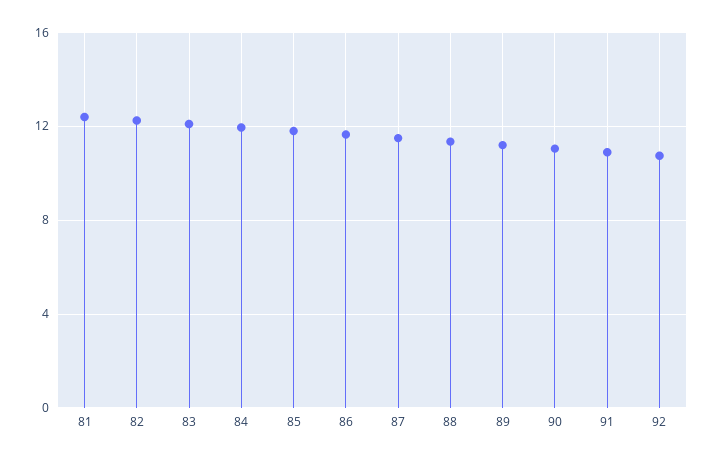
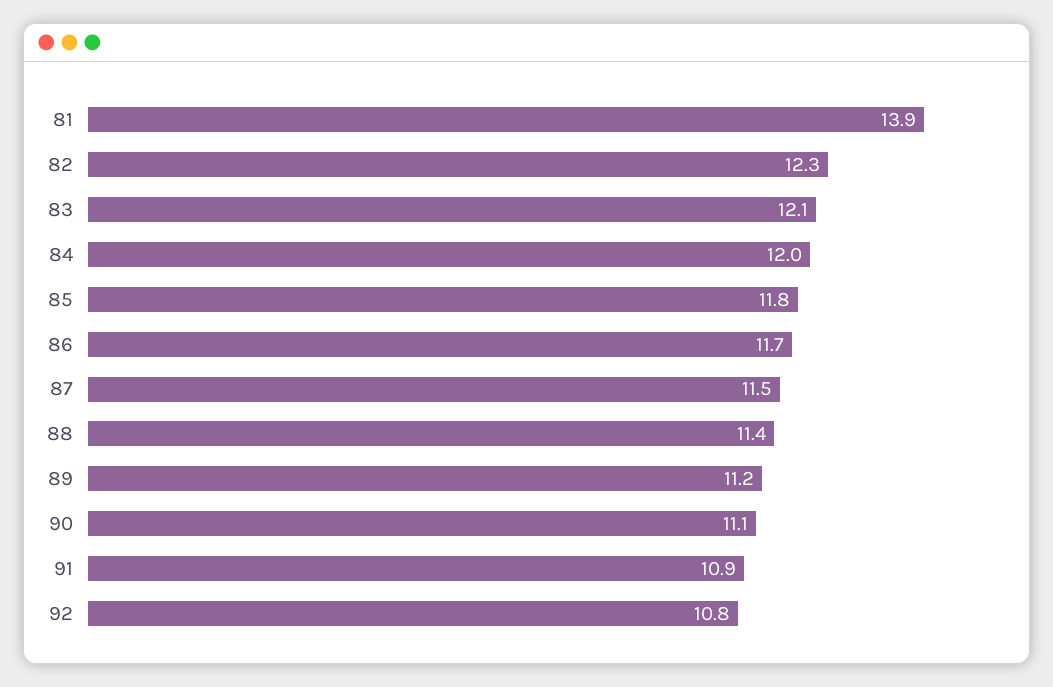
81: 12.5 -> 13.9

